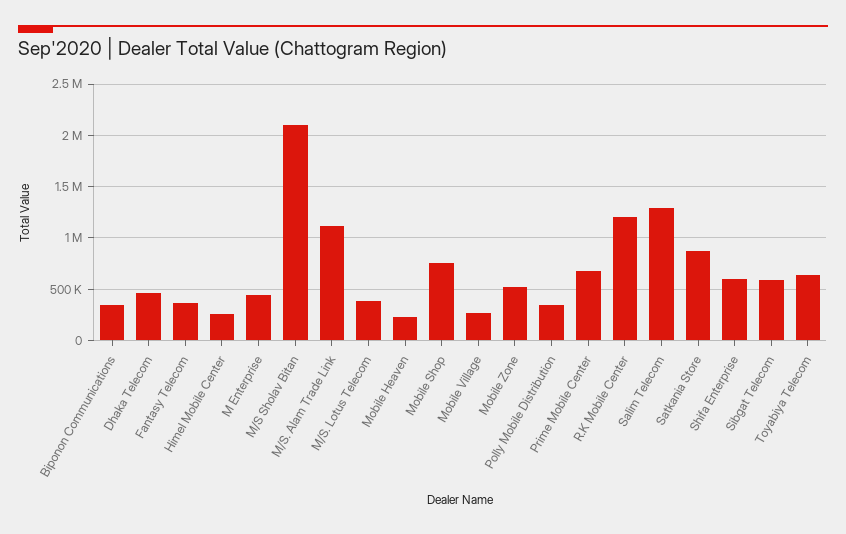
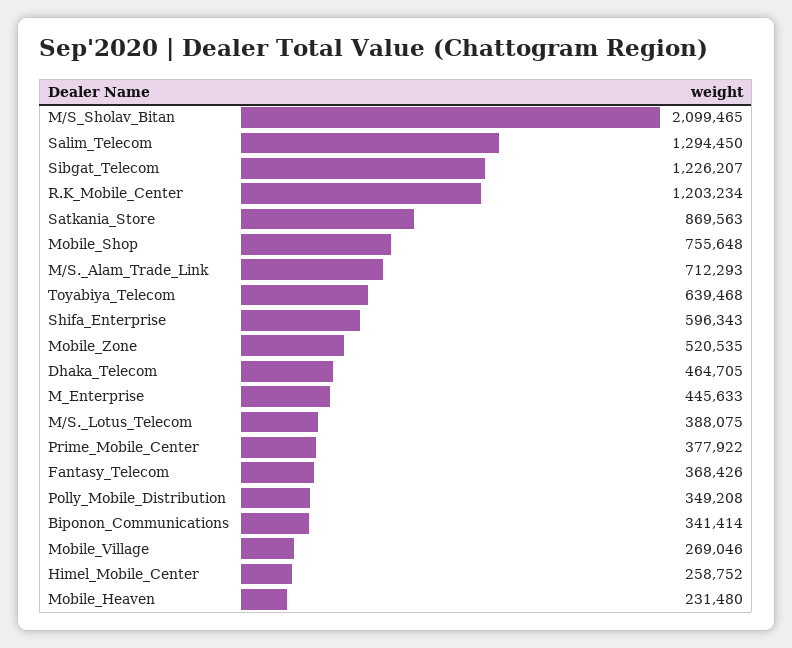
M/S. Alam Trade Link: 1100000 -> 712293
Prime Mobile Center: 700000 -> 377922
Sibgat Telecom: 600000 -> 1226207

